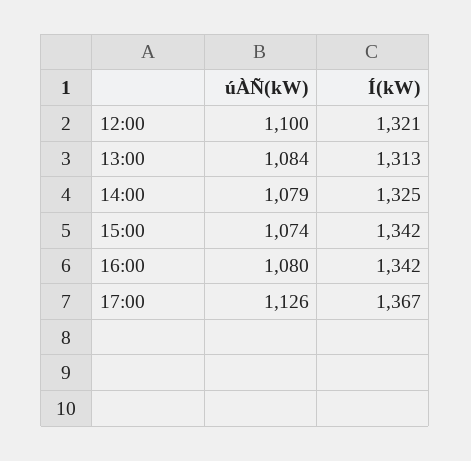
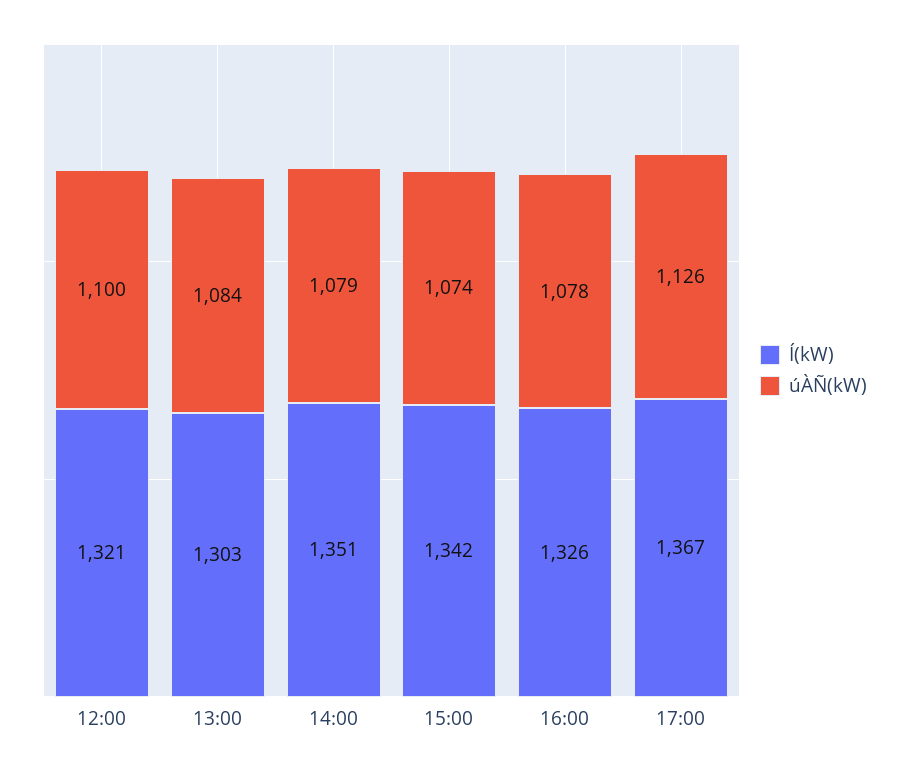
Í(kW), 13:00: 1313 -> 1303
Í(kW), 14:00: 1325 -> 1351
úÀÑ(kW), 16:00: 1080 -> 1078
Í(kW), 16:00: 1342 -> 1326

